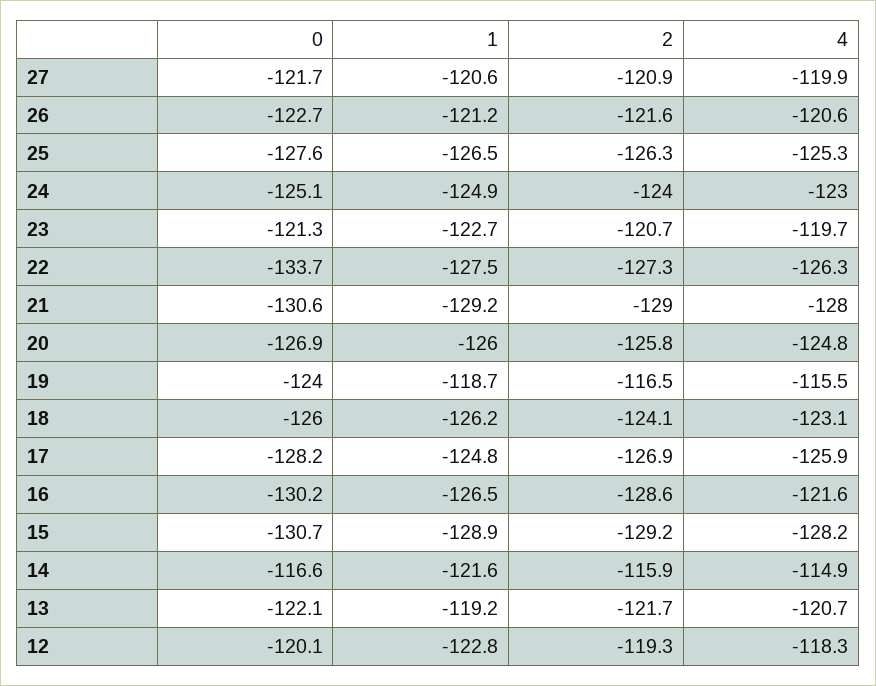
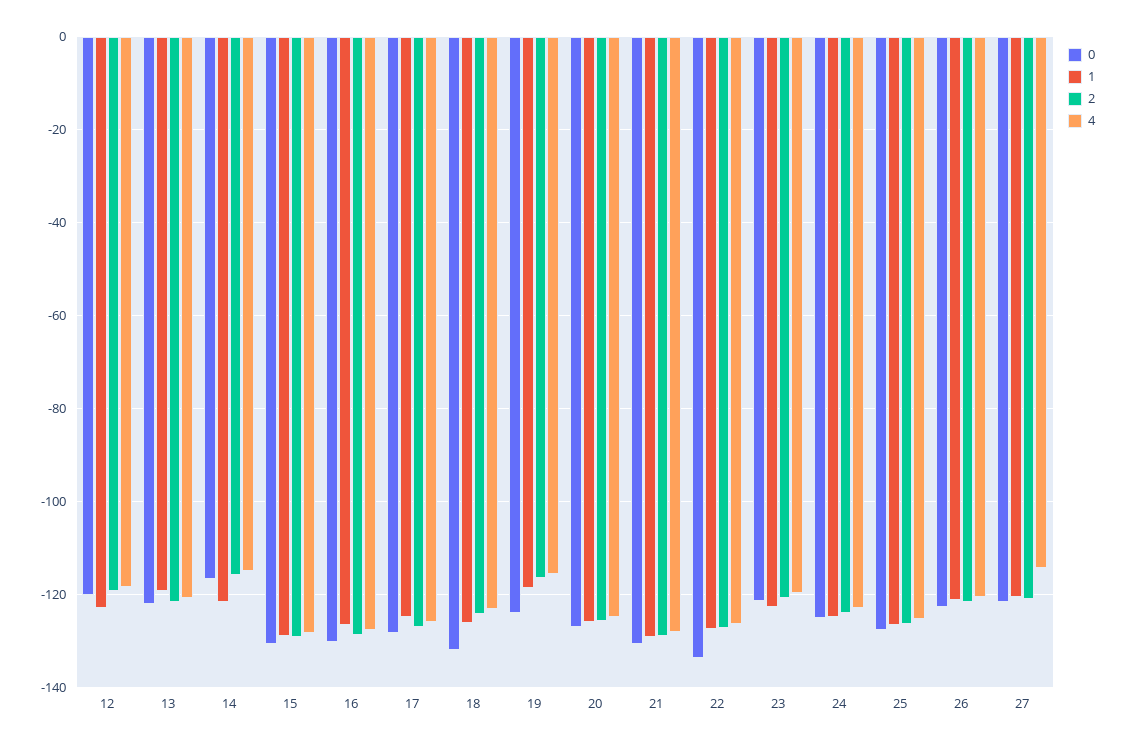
4, 27: -119.9 -> -114
0, 18: -126 -> -132
4, 16: -121.6 -> -128

